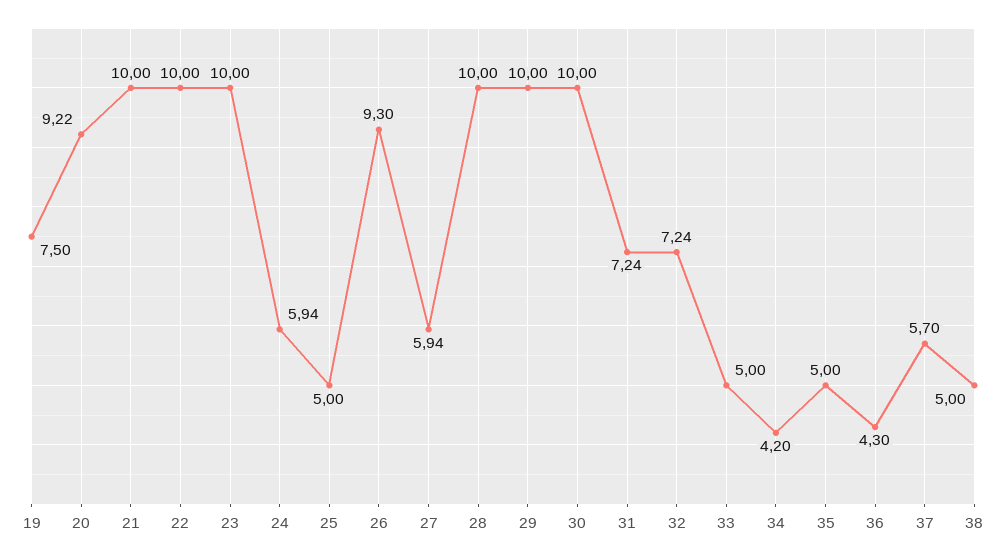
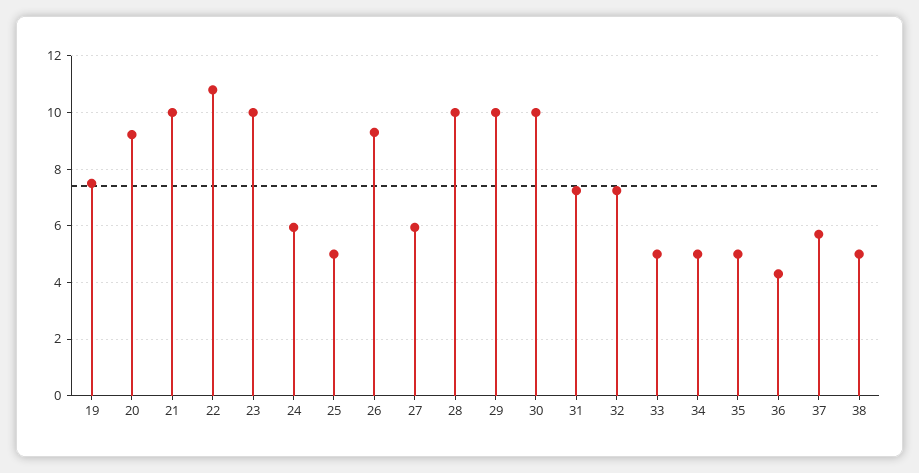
22: 10 -> 10.75
34: 4.2 -> 5

